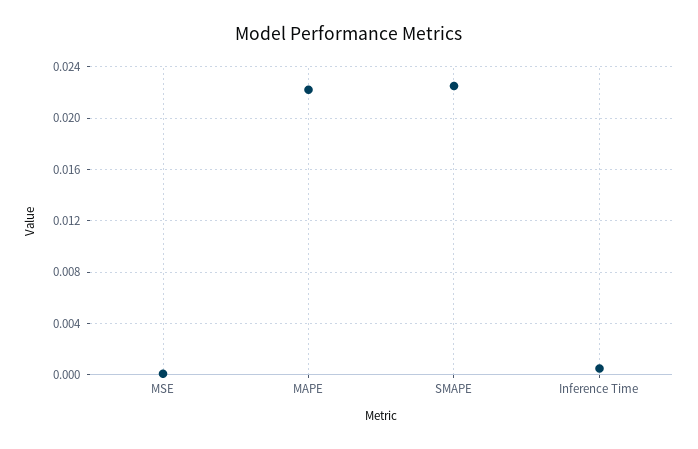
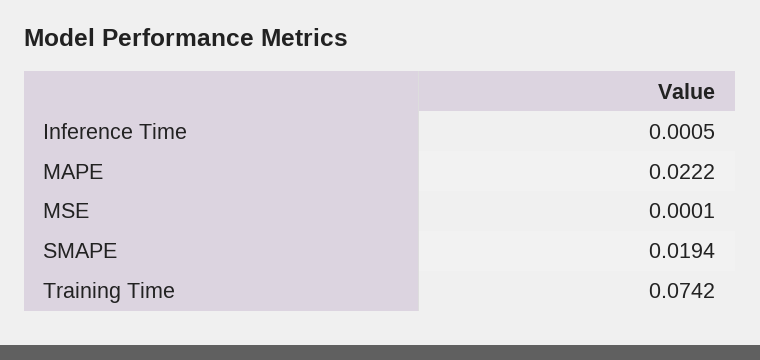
SMAPE: 0.0225 -> 0.0194
Training Time: none -> 0.0742

